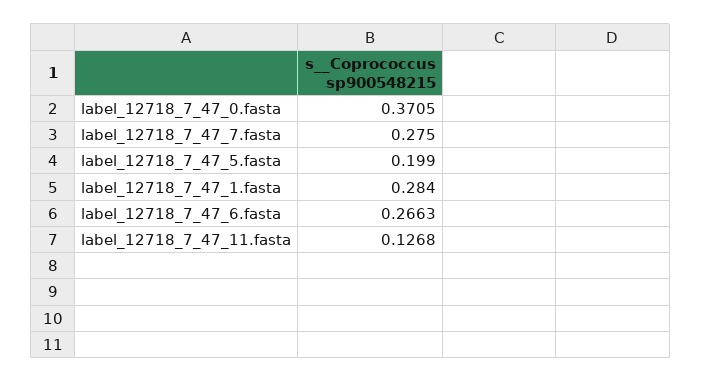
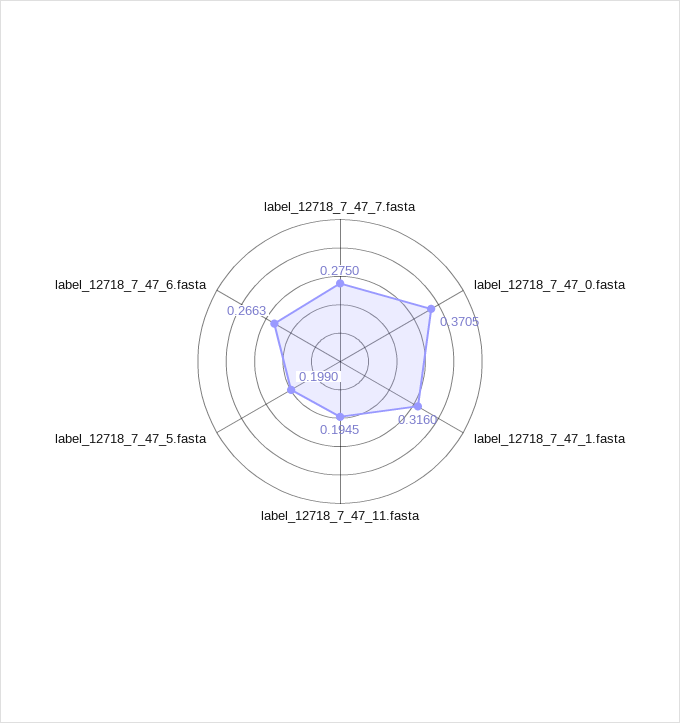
label_12718_7_47_1.fasta: 0.284 -> 0.316
label_12718_7_47_11.fasta: 0.1268 -> 0.1945

